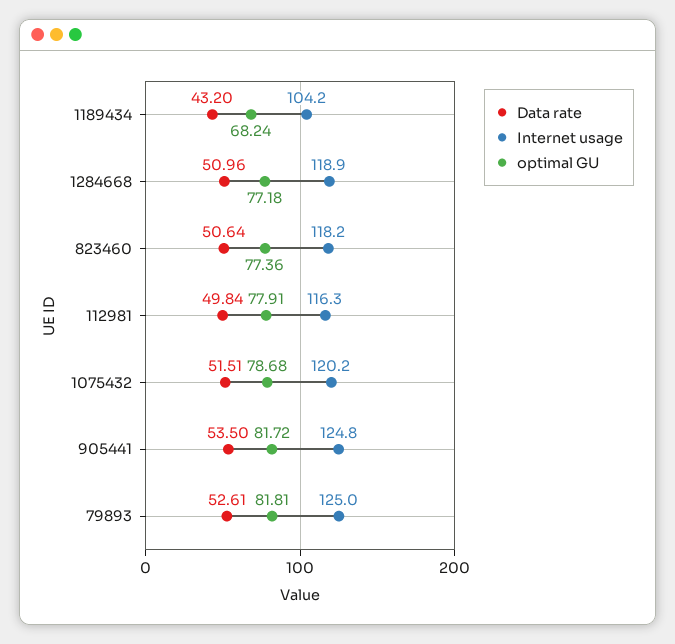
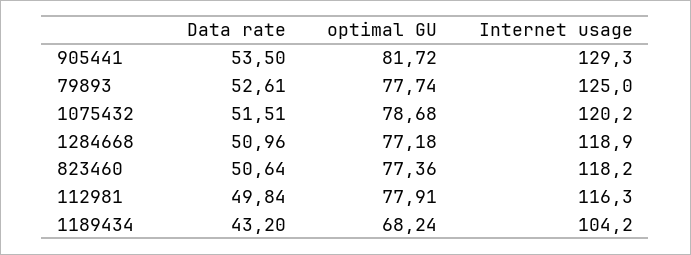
Internet usage, 905441: 124.8 -> 129.3
optimal GU, 79893: 81.81 -> 77.74

